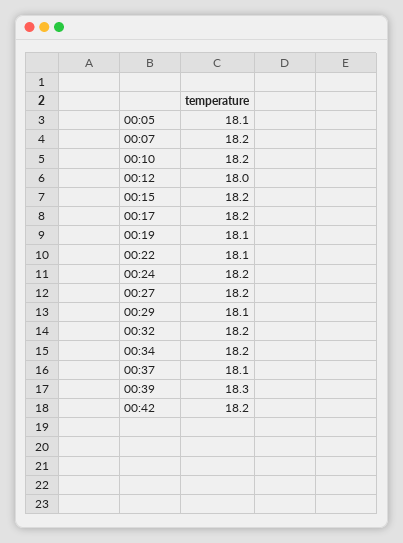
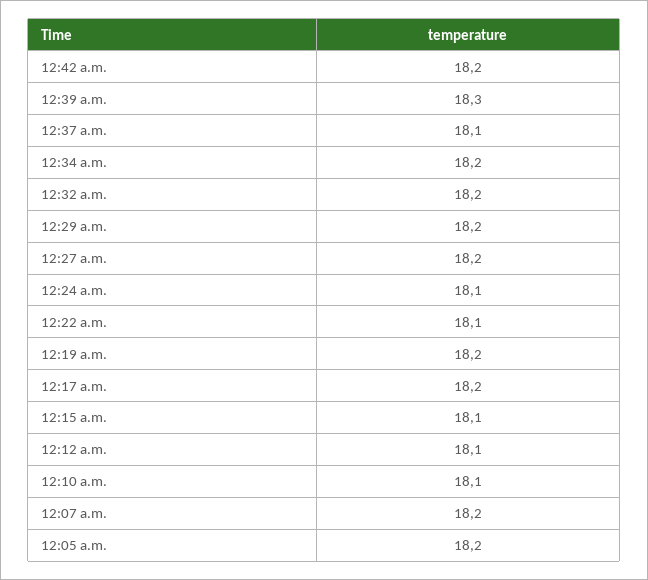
00:05: 18.1 -> 18.2
00:10: 18.2 -> 18.1
00:12: 18 -> 18.1
00:15: 18.2 -> 18.1
00:19: 18.1 -> 18.2
00:24: 18.2 -> 18.1
00:29: 18.1 -> 18.2

